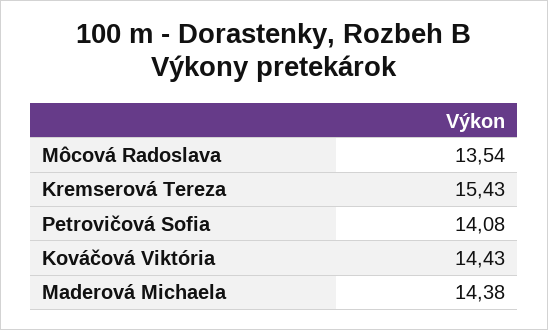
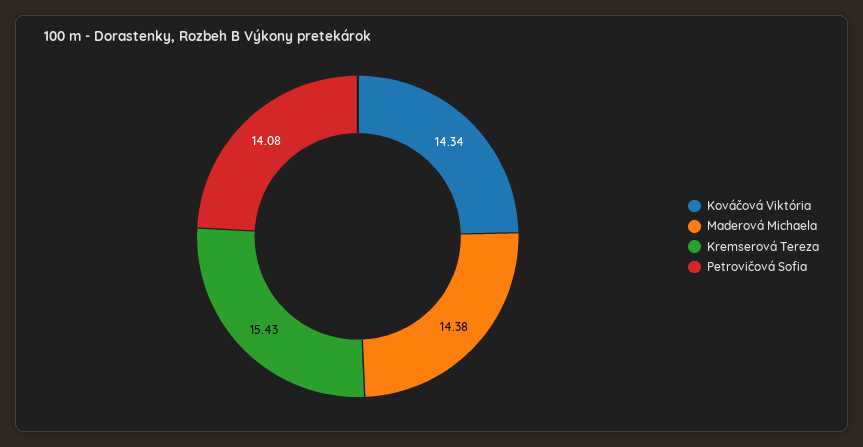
Môcová Radoslava: 13.54 -> none
Kováčová Viktória: 14.43 -> 14.34

